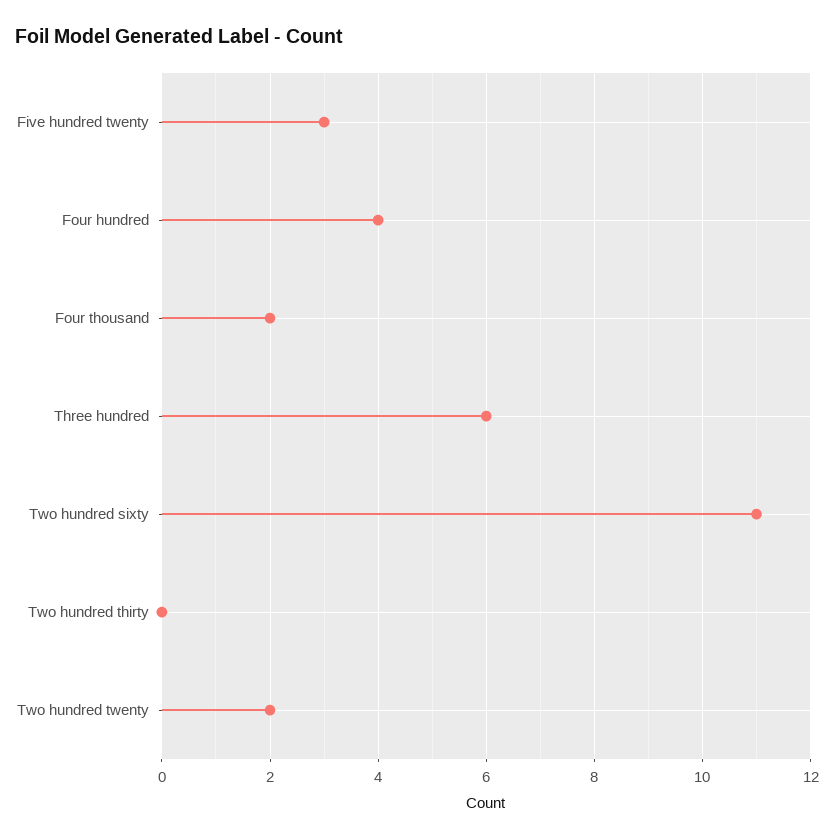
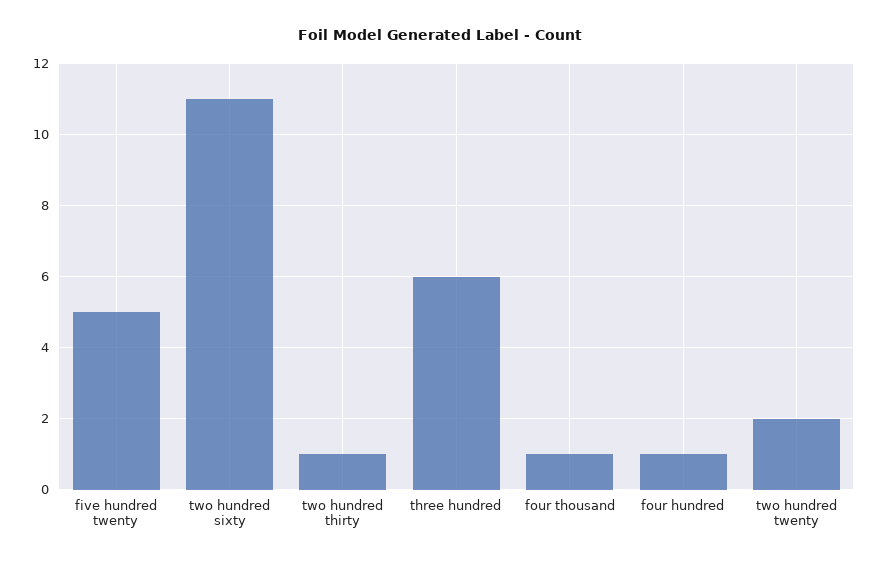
Five hundred twenty: 3 -> 5
Four hundred: 4 -> 1
Four thousand: 2 -> 1
Two hundred thirty: 0 -> 1

